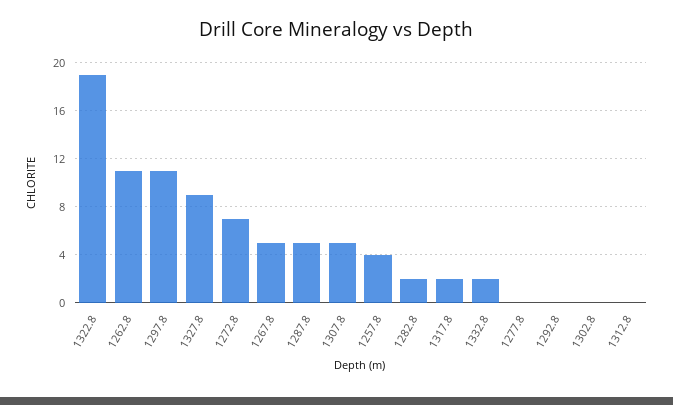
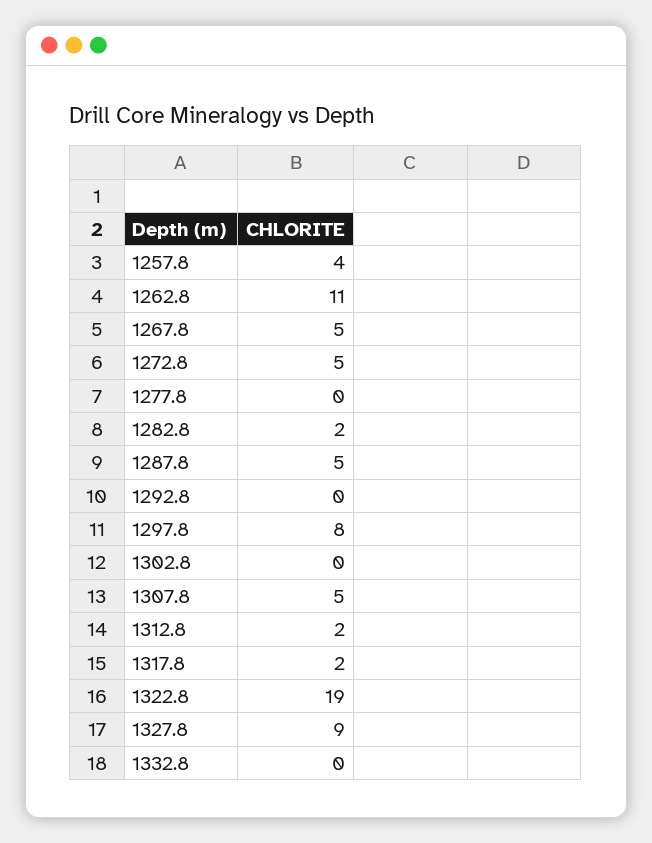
1297.8: 11 -> 8
1272.8: 7 -> 5
1332.8: 2 -> 0
1312.8: 0 -> 2

